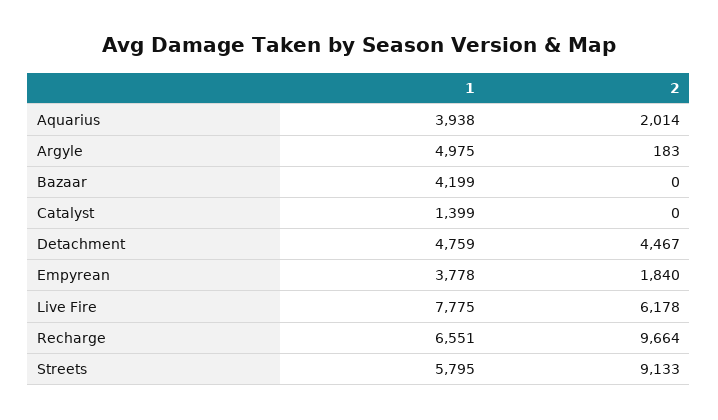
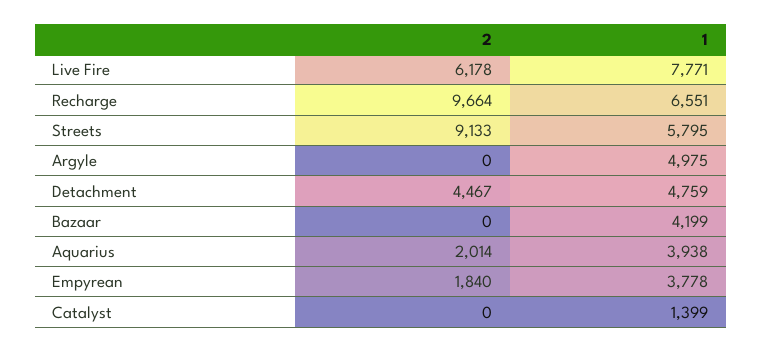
2, Argyle: 183 -> 0
1, Live Fire: 7775 -> 7771

